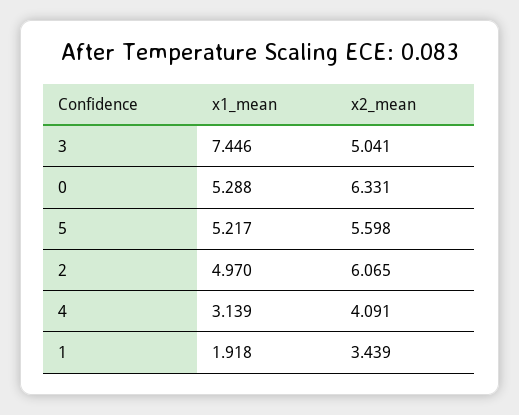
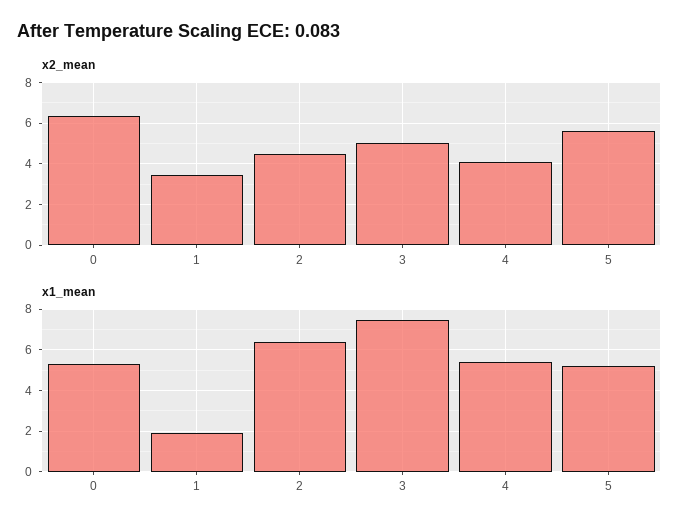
x1_mean, 2: 4.97 -> 6.5
x2_mean, 2: 6.065 -> 4.5
x1_mean, 4: 3.139 -> 5.5

